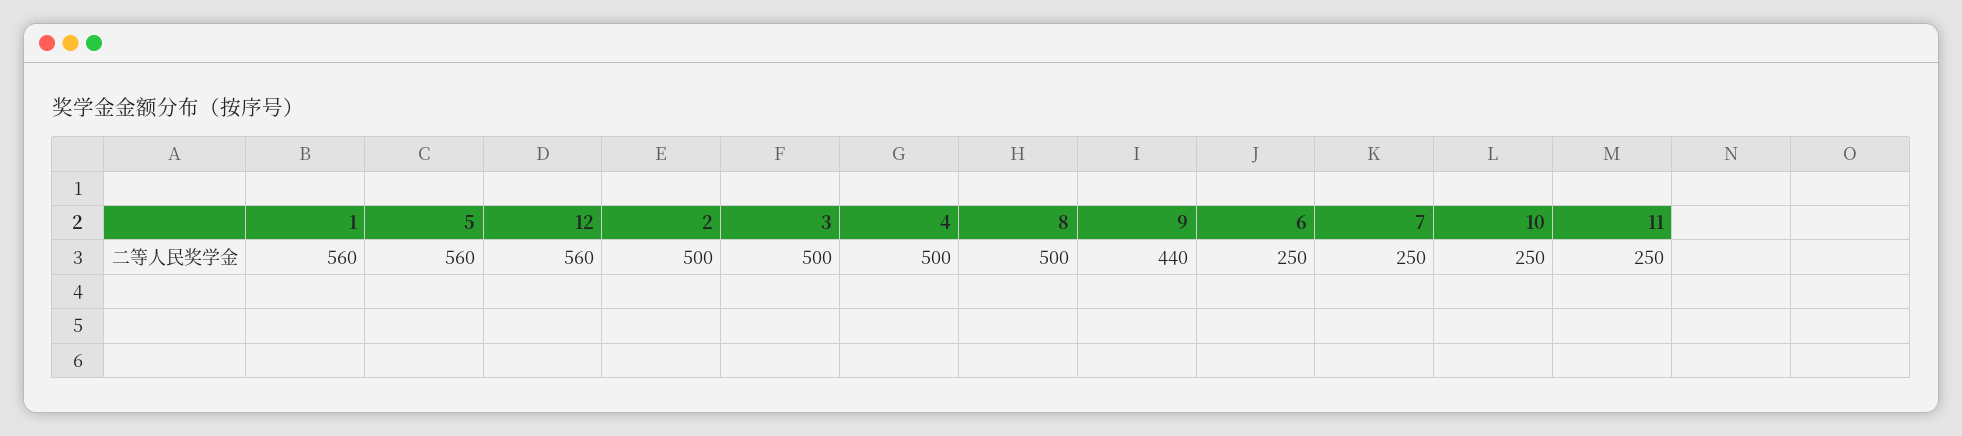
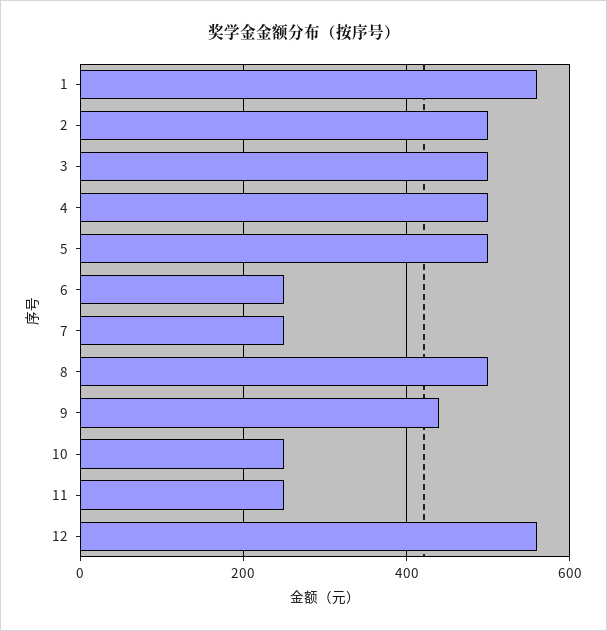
5: 560 -> 500

